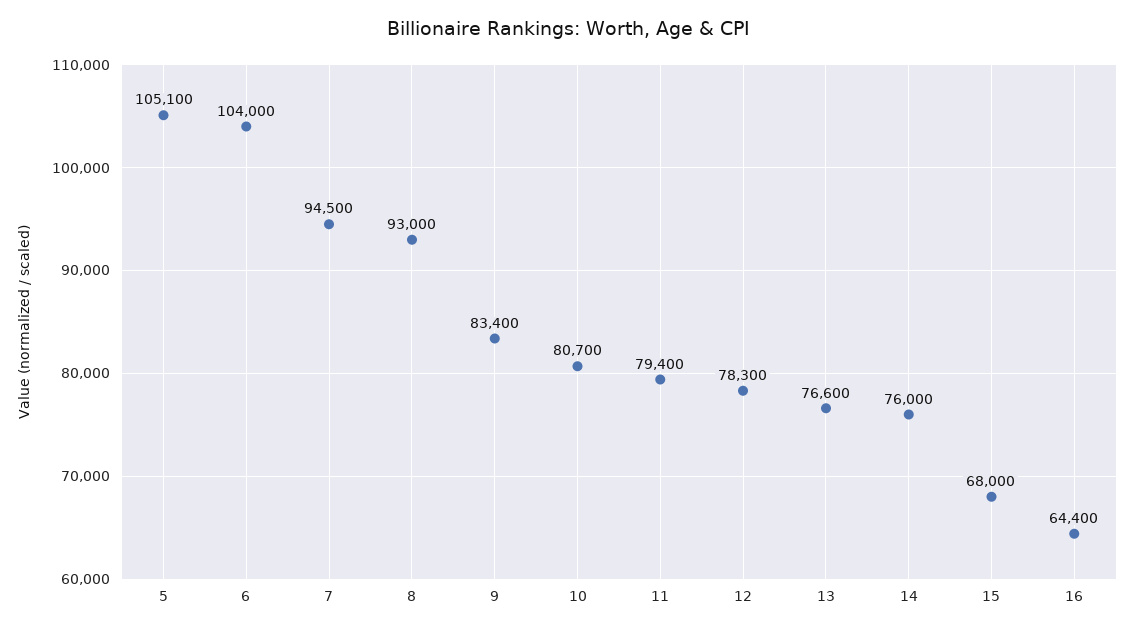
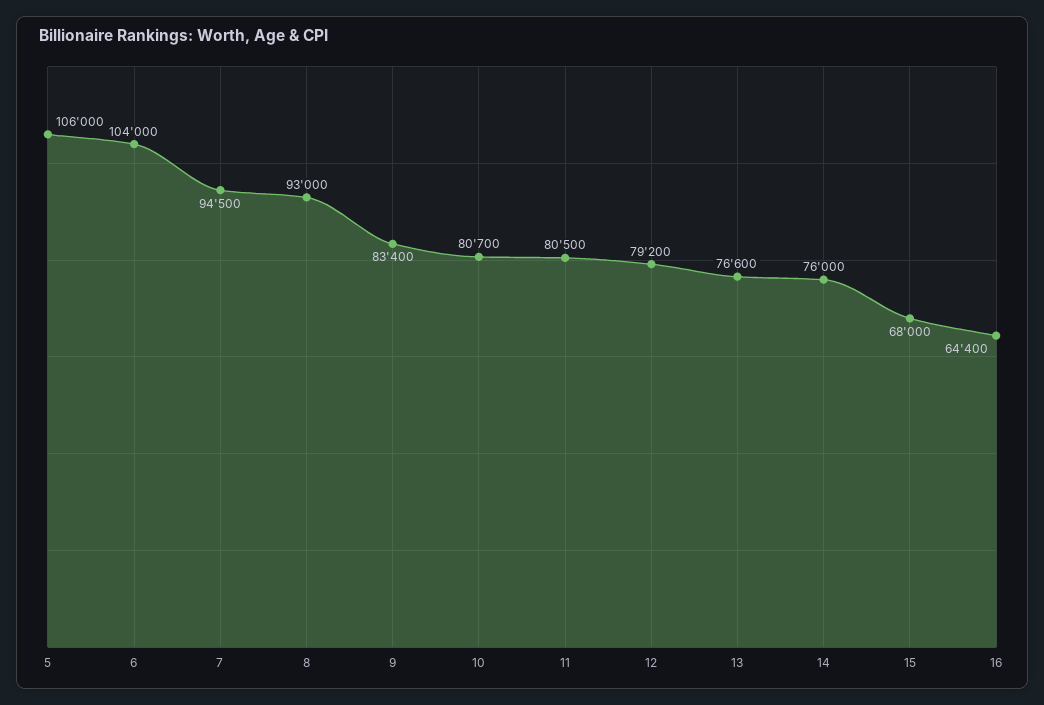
5: 105100 -> 106000
11: 79400 -> 80500
12: 78300 -> 79200

